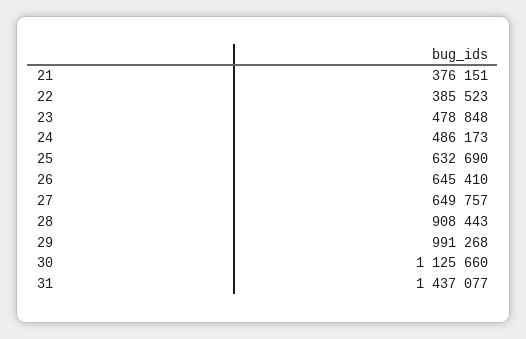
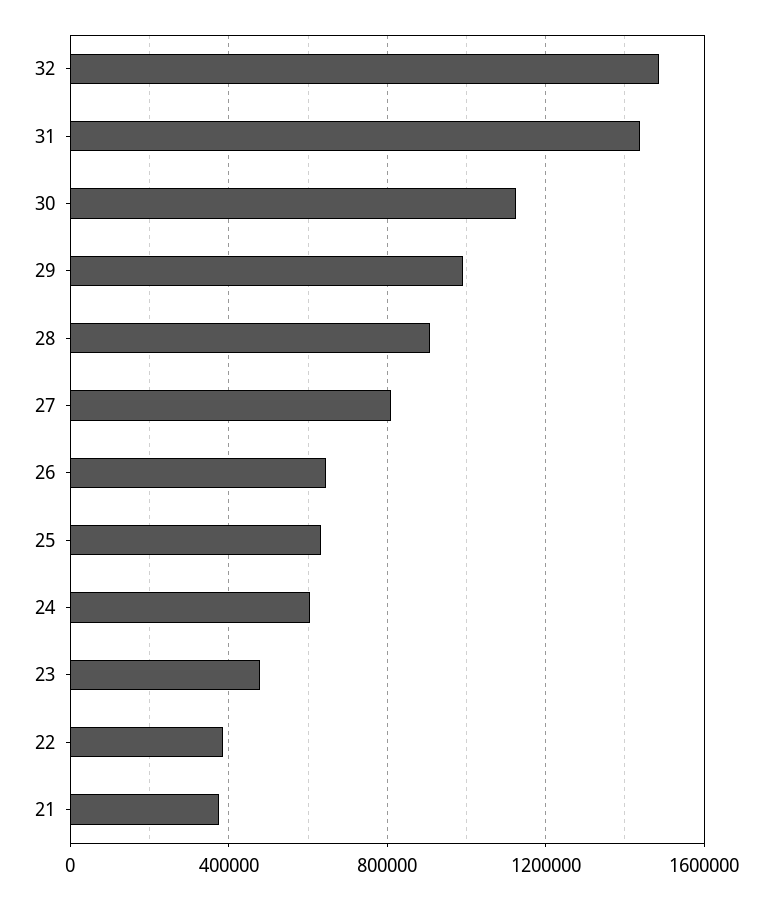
24: 486173 -> 600000
27: 649757 -> 800000
32: none -> 1500000

